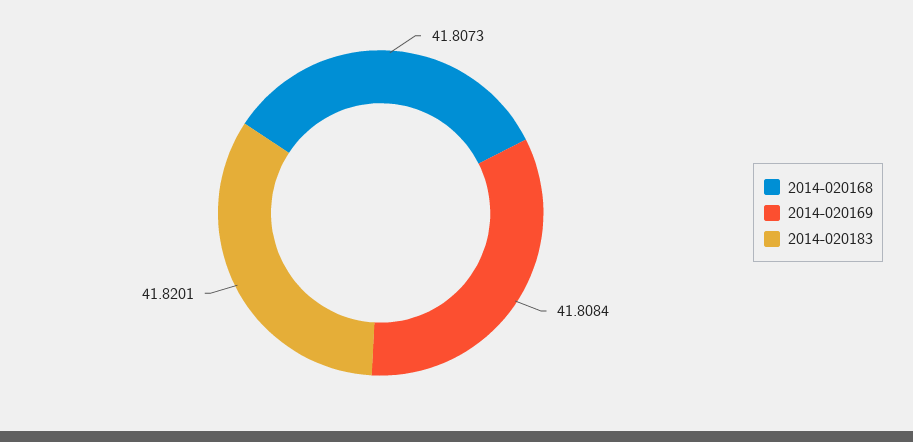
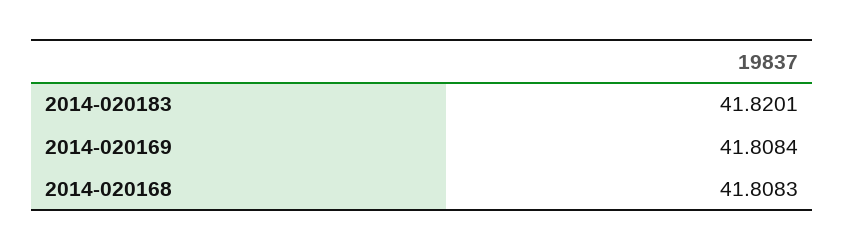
2014-020168: 41.8073 -> 41.8083

